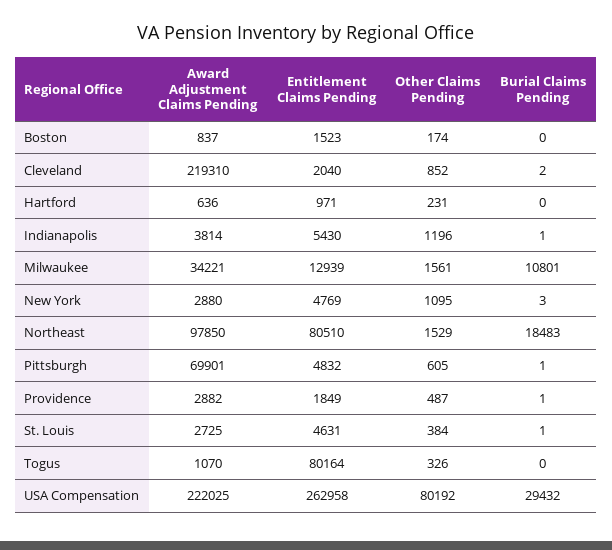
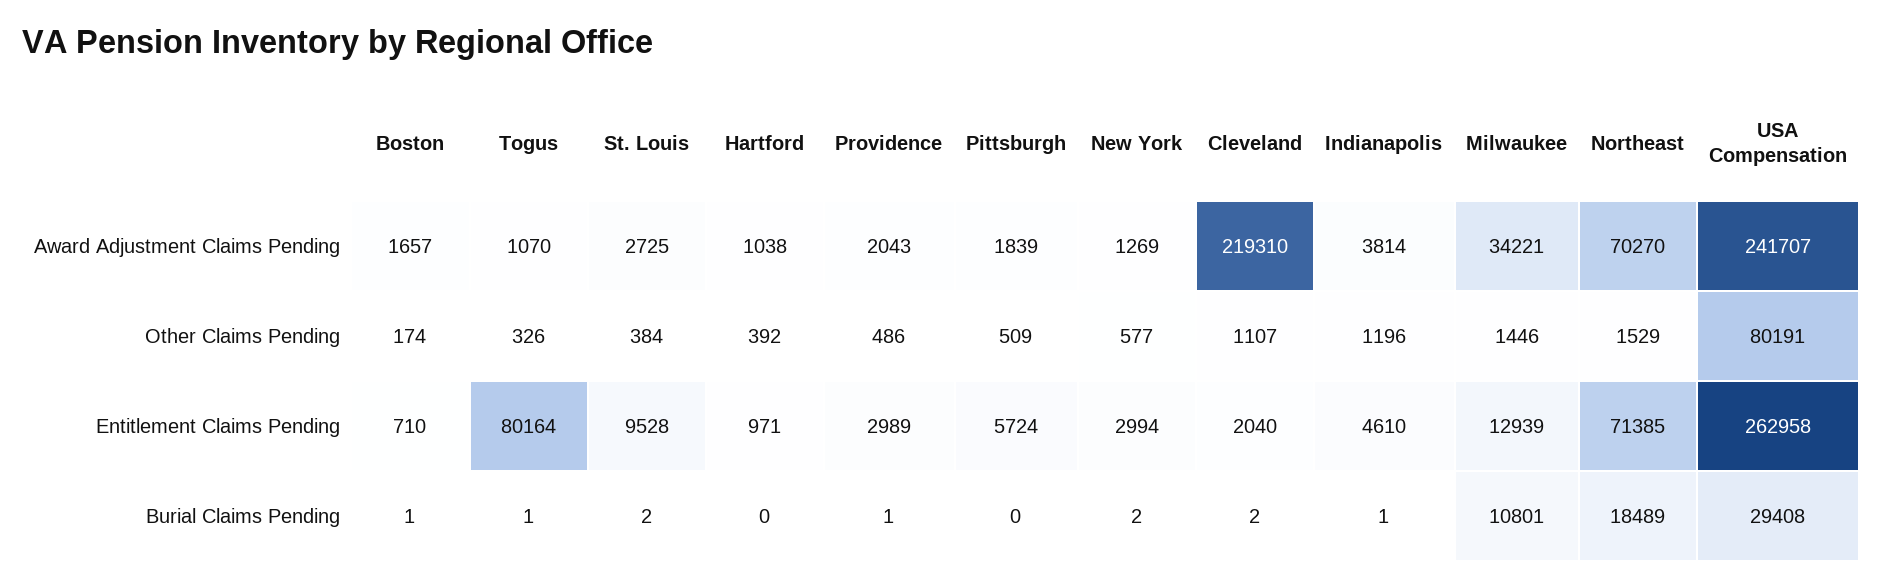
Award Adjustment Claims Pending, Boston: 837 -> 1657
Entitlement Claims Pending, Boston: 1523 -> 710
Burial Claims Pending, Boston: 0 -> 1
Other Claims Pending, Cleveland: 852 -> 1107
Award Adjustment Claims Pending, Hartford: 636 -> 1038
Other Claims Pending, Hartford: 231 -> 392
Entitlement Claims Pending, Indianapolis: 5430 -> 4610
Other Claims Pending, Milwaukee: 1561 -> 1446
Award Adjustment Claims Pending, New York: 2880 -> 1269
Entitlement Claims Pending, New York: 4769 -> 2994
Other Claims Pending, New York: 1095 -> 577
Burial Claims Pending, New York: 3 -> 2
Award Adjustment Claims Pending, Northeast: 97850 -> 70270
Entitlement Claims Pending, Northeast: 80510 -> 71385
Burial Claims Pending, Northeast: 18483 -> 18489
Award Adjustment Claims Pending, Pittsburgh: 69901 -> 1839
Entitlement Claims Pending, Pittsburgh: 4832 -> 5724
Other Claims Pending, Pittsburgh: 605 -> 509
Burial Claims Pending, Pittsburgh: 1 -> 0
Award Adjustment Claims Pending, Providence: 2882 -> 2043
Entitlement Claims Pending, Providence: 1849 -> 2989
Other Claims Pending, Providence: 487 -> 486
Entitlement Claims Pending, St. Louis: 4631 -> 9528
Burial Claims Pending, St. Louis: 1 -> 2
Burial Claims Pending, Togus: 0 -> 1
Award Adjustment Claims Pending, USA Compensation: 222025 -> 241707
Other Claims Pending, USA Compensation: 80192 -> 80191
Burial Claims Pending, USA Compensation: 29432 -> 29408

